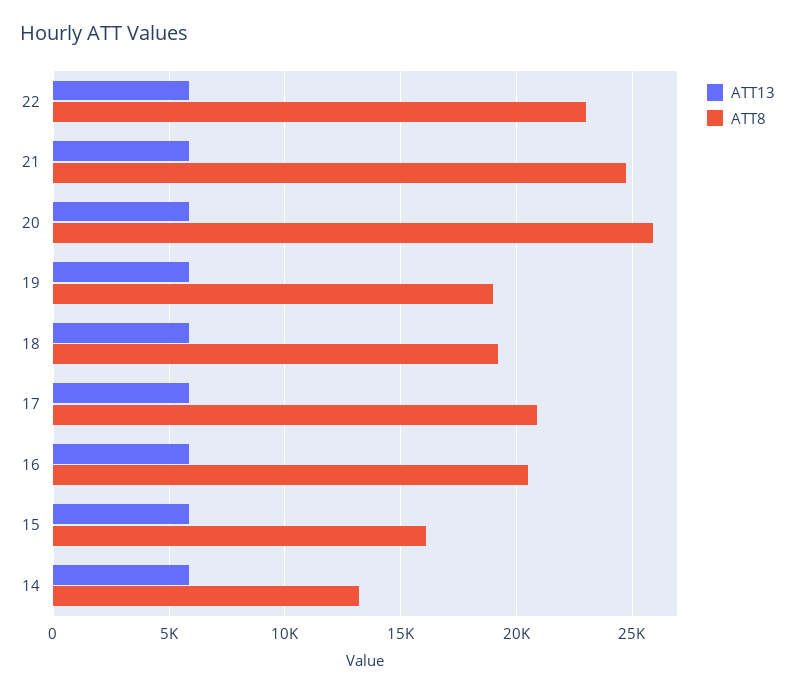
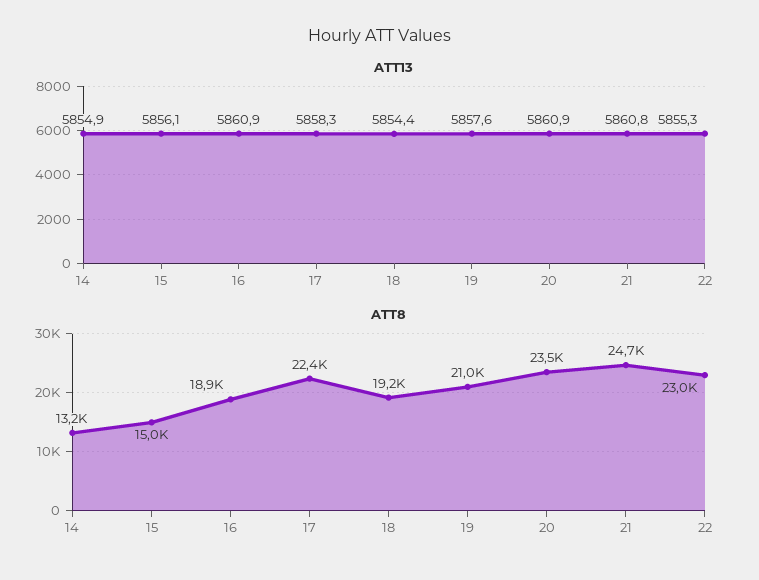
ATT8, 20: 26000 -> 23500
ATT8, 19: 19000 -> 21000
ATT8, 17: 21000 -> 22400
ATT8, 16: 20500 -> 18900
ATT8, 15: 16000 -> 15000

